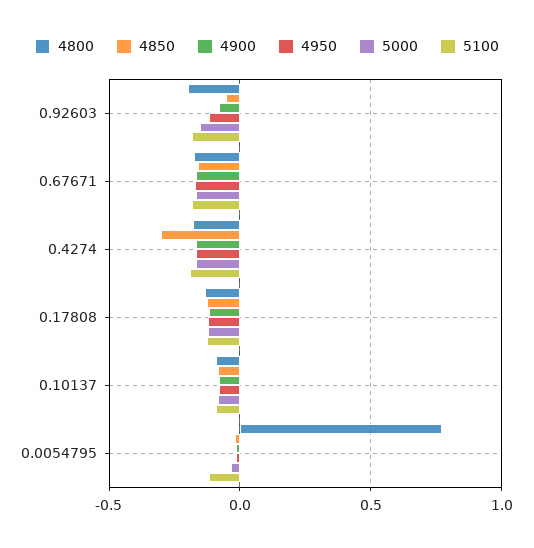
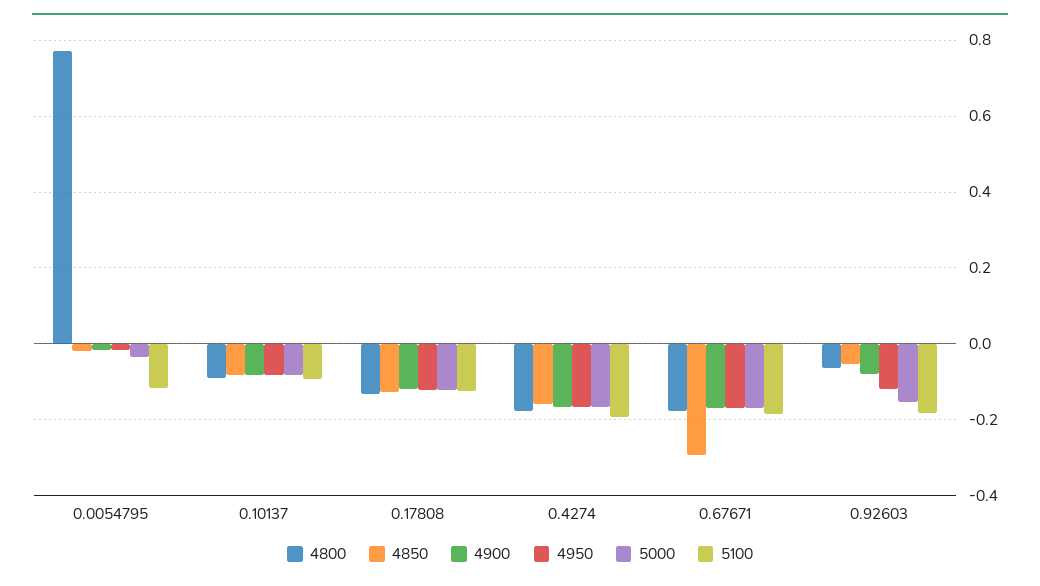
4800, 0.92603: -0.2 -> -0.06
4850, 0.67671: -0.15 -> -0.3
4850, 0.4274: -0.3 -> -0.16

